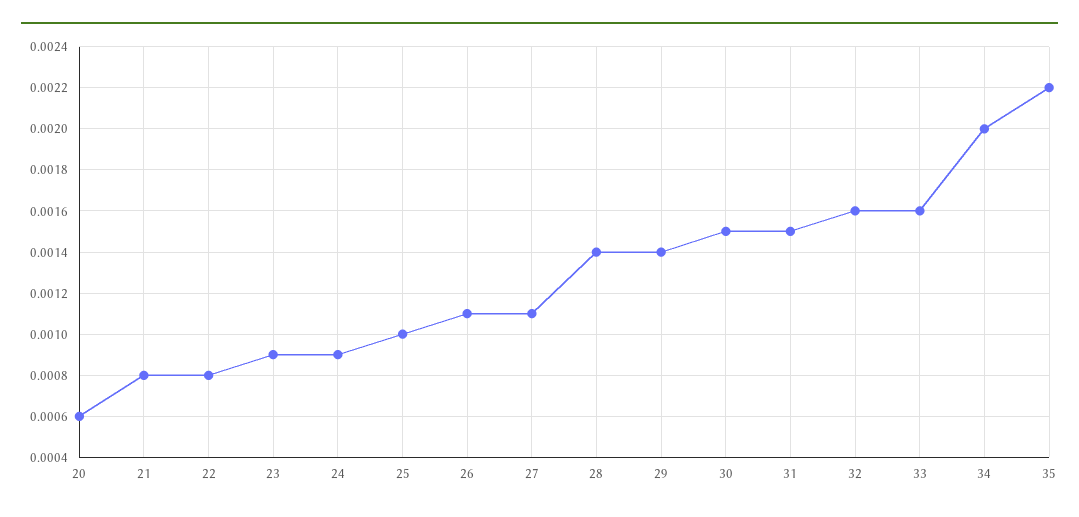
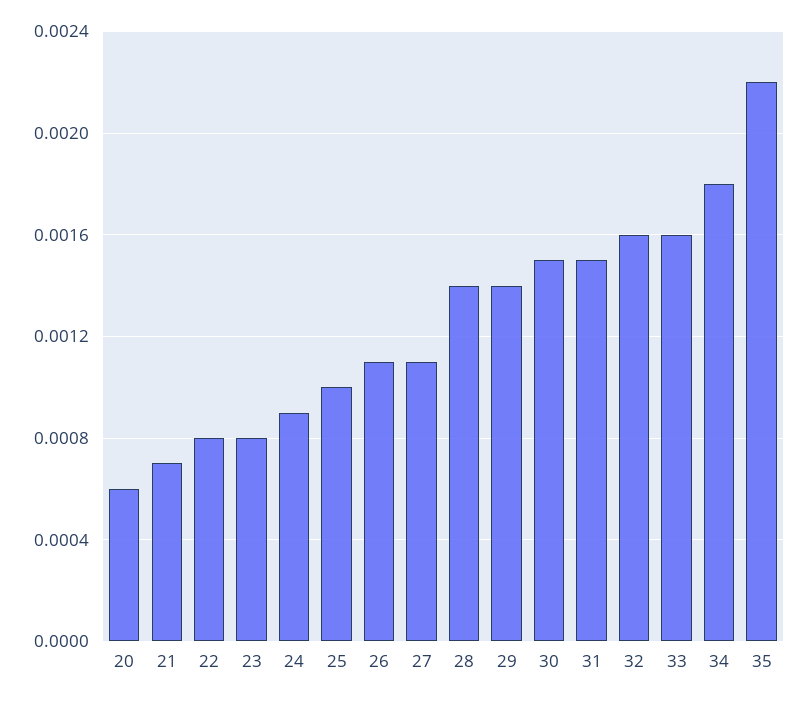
21: 0.0008 -> 0.0007
23: 0.0009 -> 0.0008
34: 0.002 -> 0.0018

